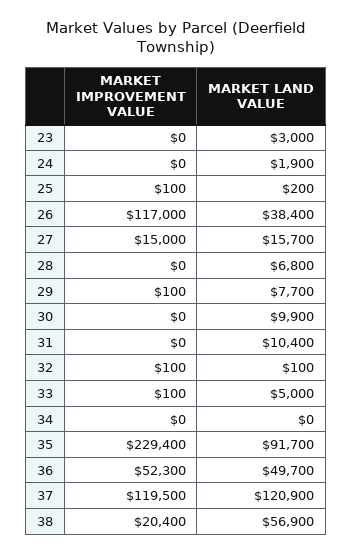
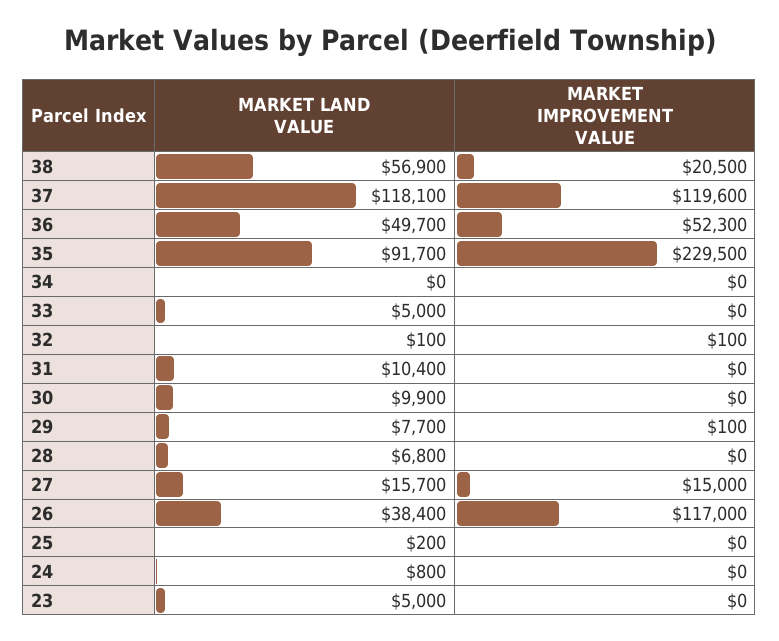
MARKET LAND VALUE, 23: 3000 -> 5000
MARKET LAND VALUE, 24: 1900 -> 800
MARKET IMPROVEMENT VALUE, 25: 100 -> 0
MARKET IMPROVEMENT VALUE, 33: 100 -> 0
MARKET IMPROVEMENT VALUE, 35: 229400 -> 229500
MARKET IMPROVEMENT VALUE, 37: 119500 -> 119600
MARKET LAND VALUE, 37: 120900 -> 118100
MARKET IMPROVEMENT VALUE, 38: 20400 -> 20500

